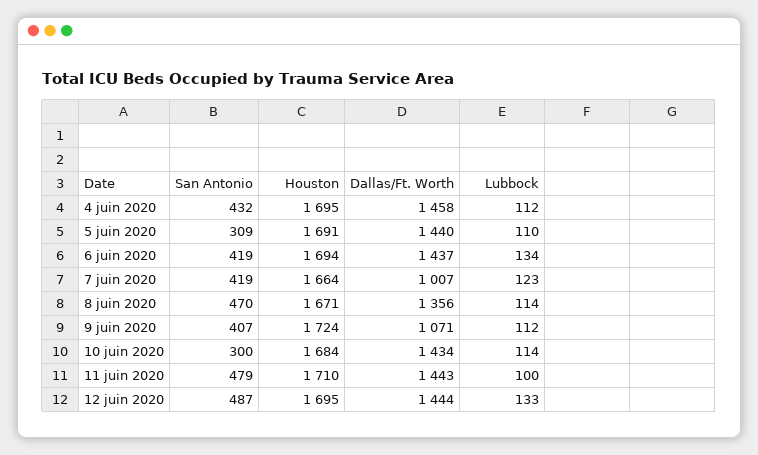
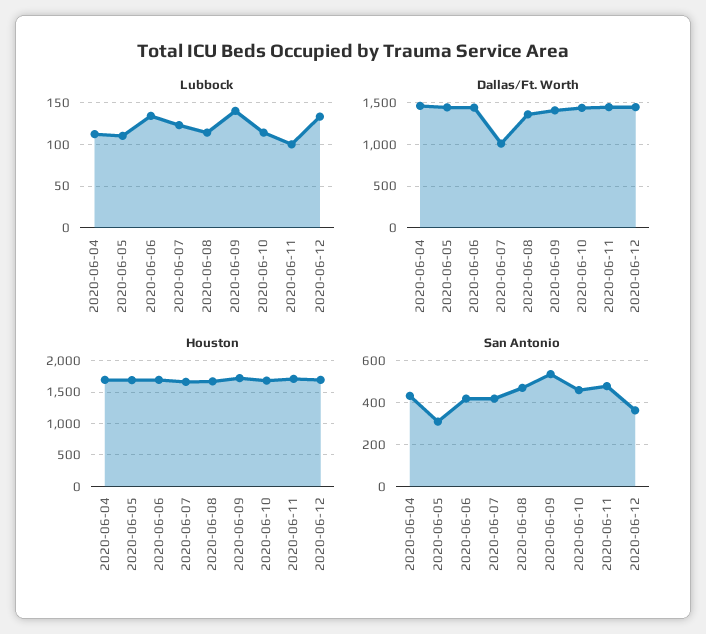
San Antonio, 9 juin 2020: 407 -> 550
Dallas/Ft. Worth, 9 juin 2020: 1071 -> 1400
Lubbock, 9 juin 2020: 112 -> 140
San Antonio, 10 juin 2020: 300 -> 450
San Antonio, 12 juin 2020: 487 -> 350

